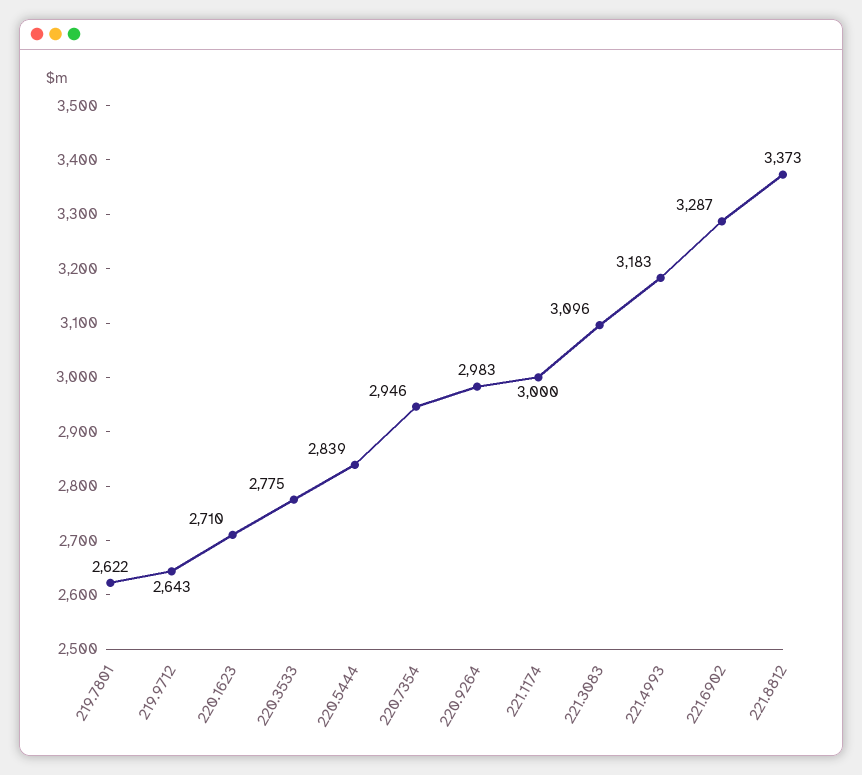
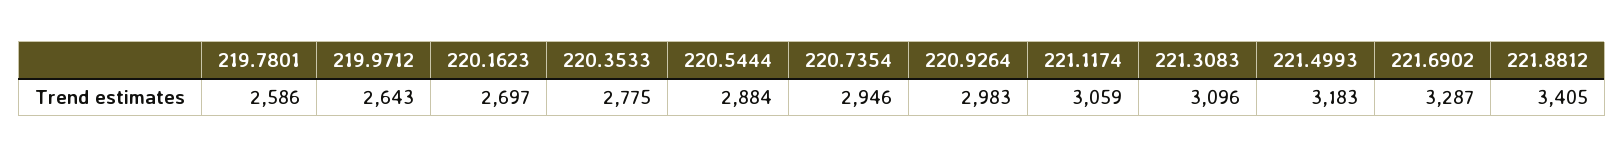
219.7801: 2622 -> 2586
220.1623: 2710 -> 2697
220.5444: 2839 -> 2884
221.1174: 3000 -> 3059
221.8812: 3373 -> 3405

